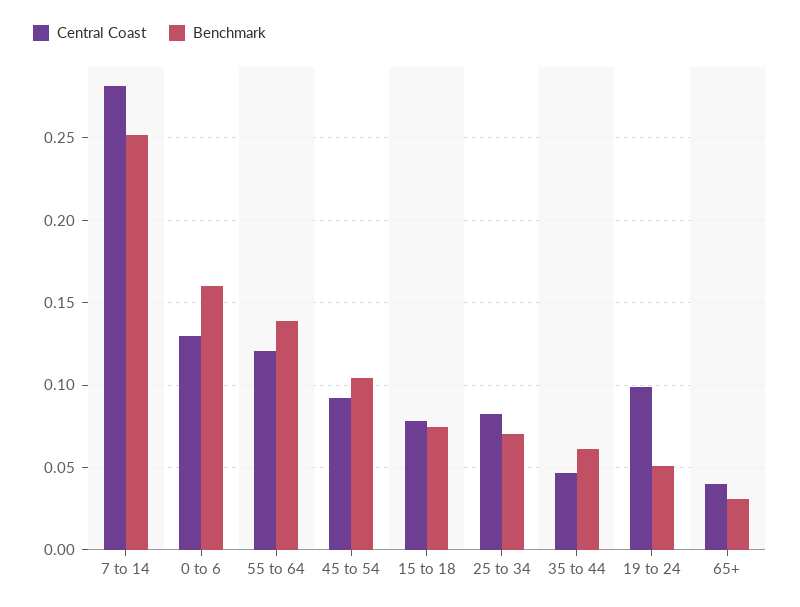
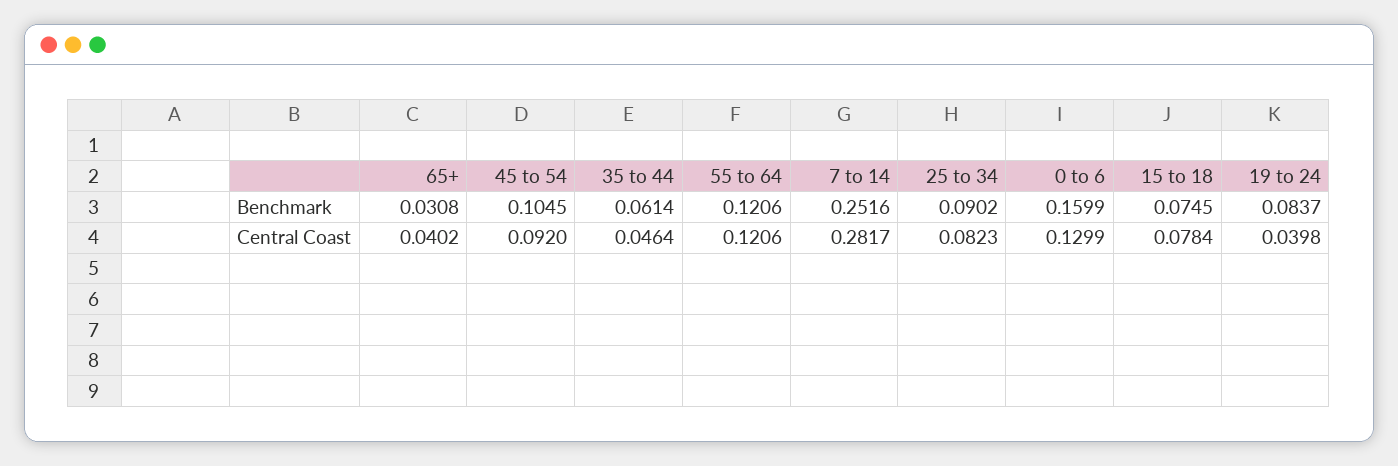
Benchmark, 55 to 64: 0.14 -> 0.1206
Benchmark, 25 to 34: 0.07 -> 0.0902
Central Coast, 19 to 24: 0.1 -> 0.0398
Benchmark, 19 to 24: 0.05 -> 0.0837

